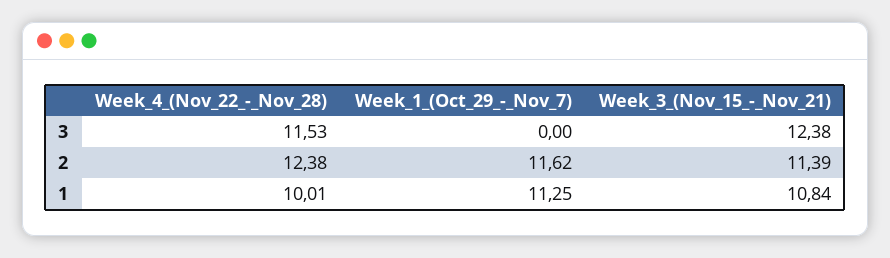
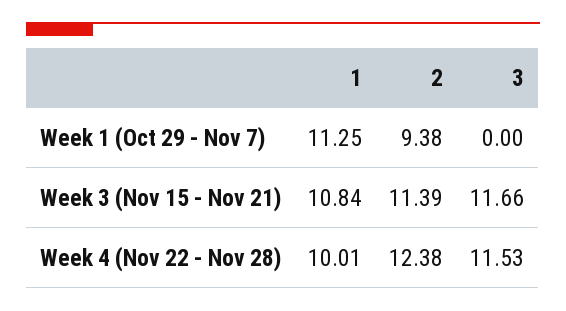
Week_3_(Nov_15_-_Nov_21), 3: 12.38 -> 11.66
Week_1_(Oct_29_-_Nov_7), 2: 11.62 -> 9.38

